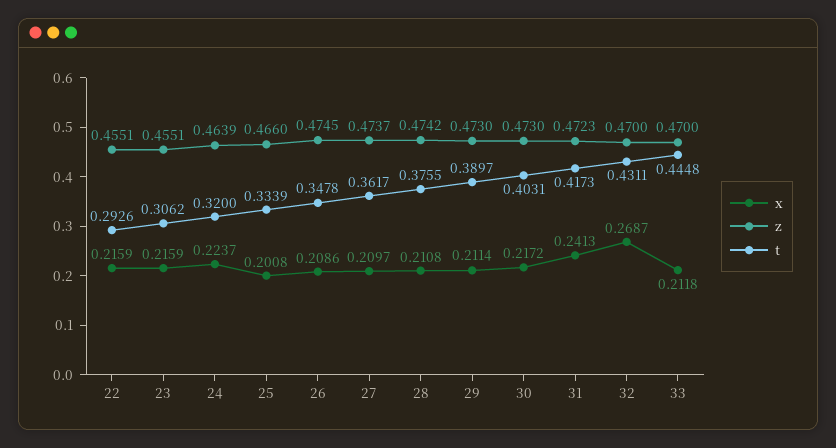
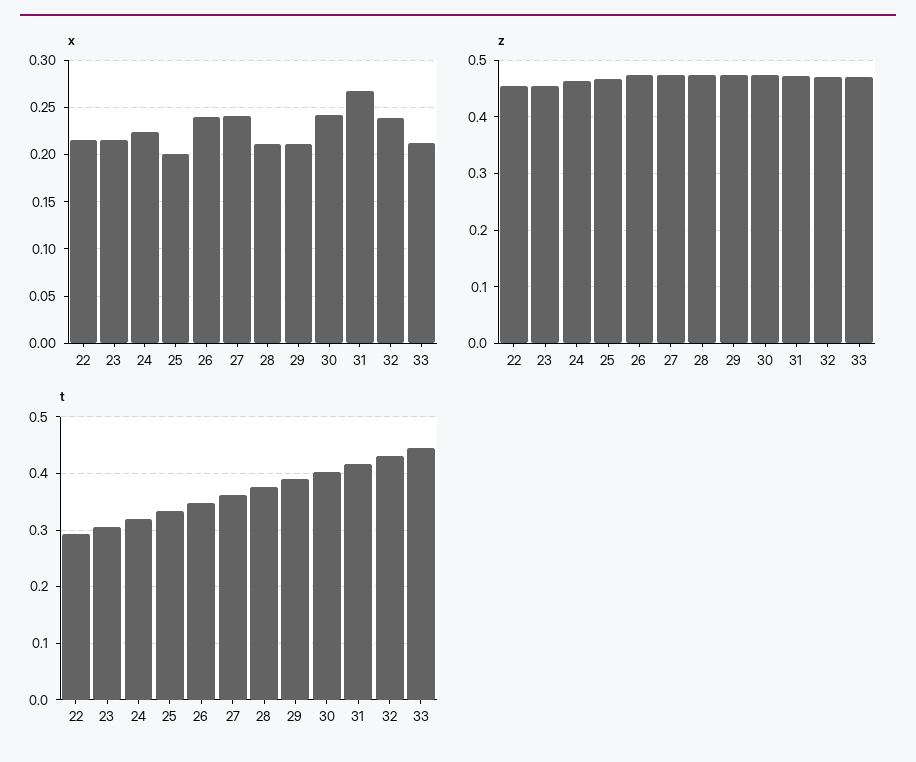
x, 26: 0.2086 -> 0.24
x, 27: 0.2097 -> 0.24
x, 30: 0.2172 -> 0.24
x, 31: 0.2413 -> 0.27
x, 32: 0.2687 -> 0.24

